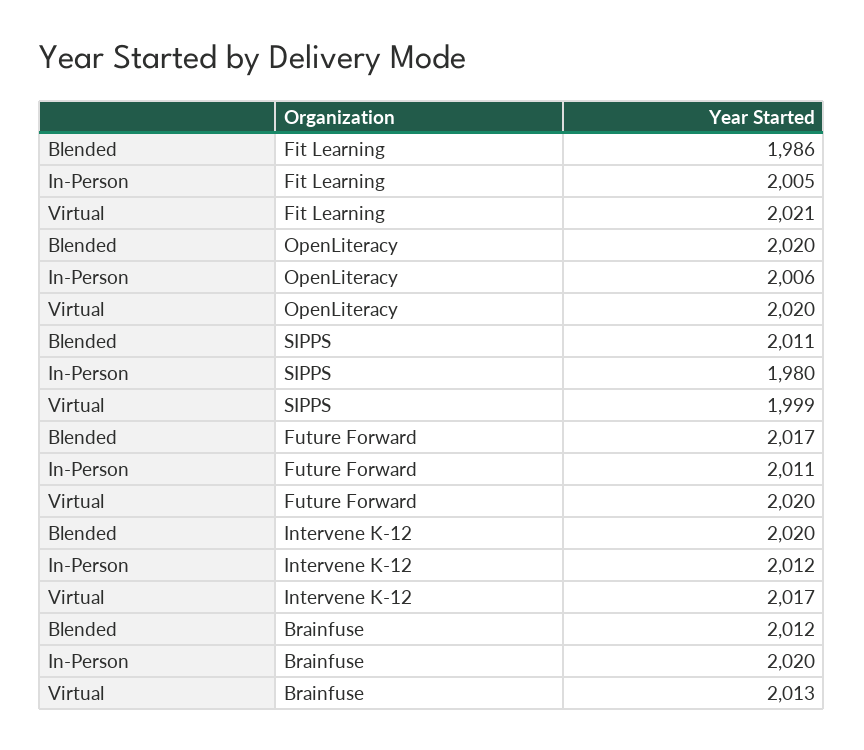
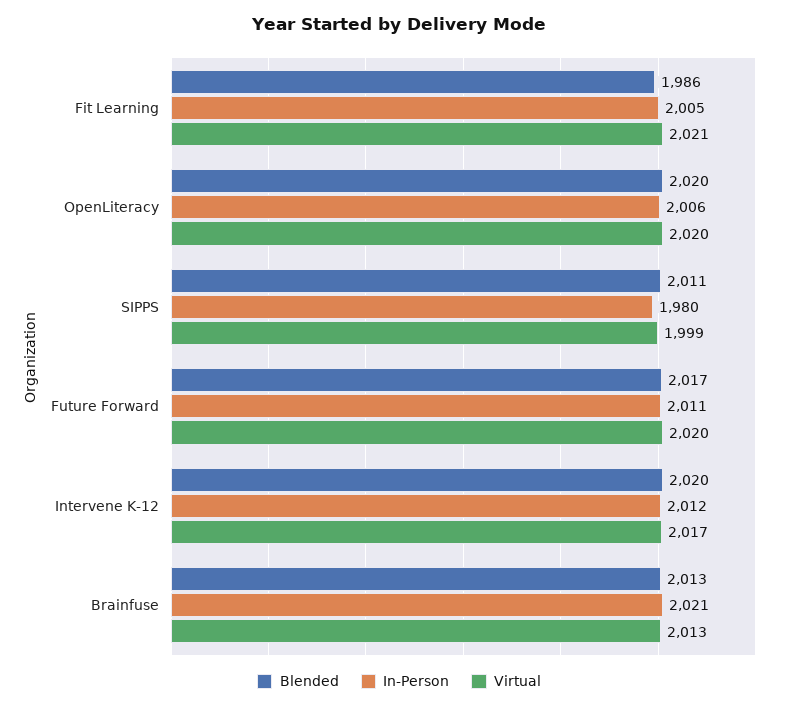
Blended, Brainfuse: 2012 -> 2013
In-Person, Brainfuse: 2020 -> 2021

